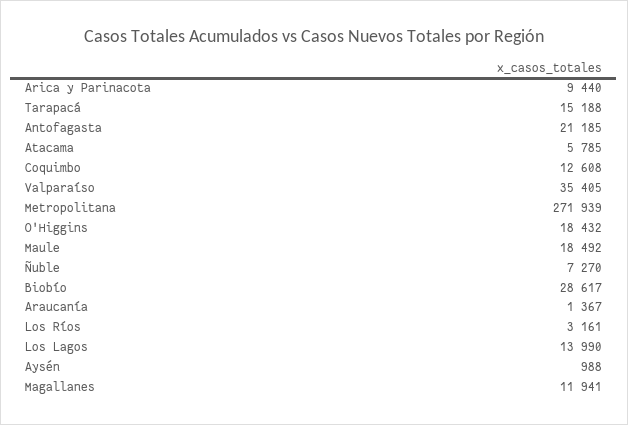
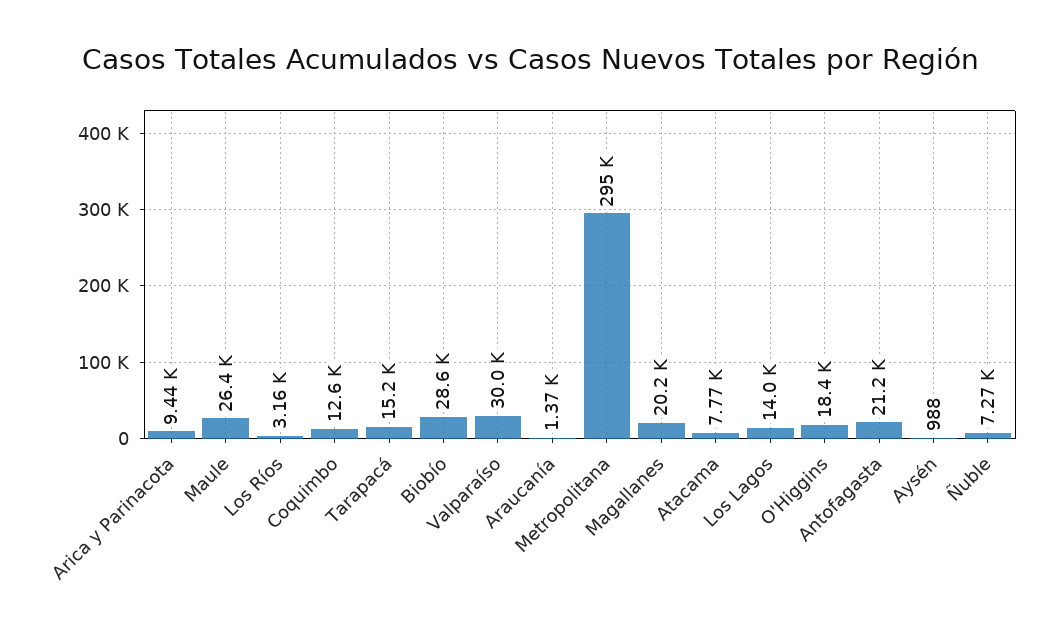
Atacama: 5785 -> 7770
Valparaíso: 35405 -> 30000
Metropolitana: 271939 -> 295000
Maule: 18492 -> 26400
Magallanes: 11941 -> 20200

